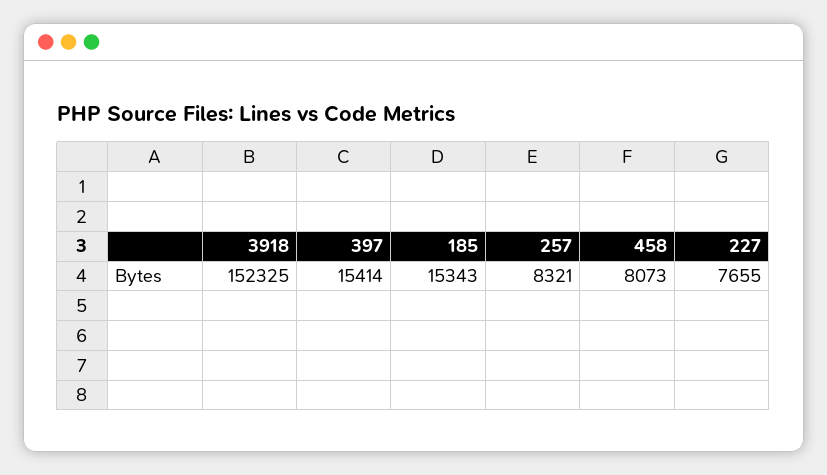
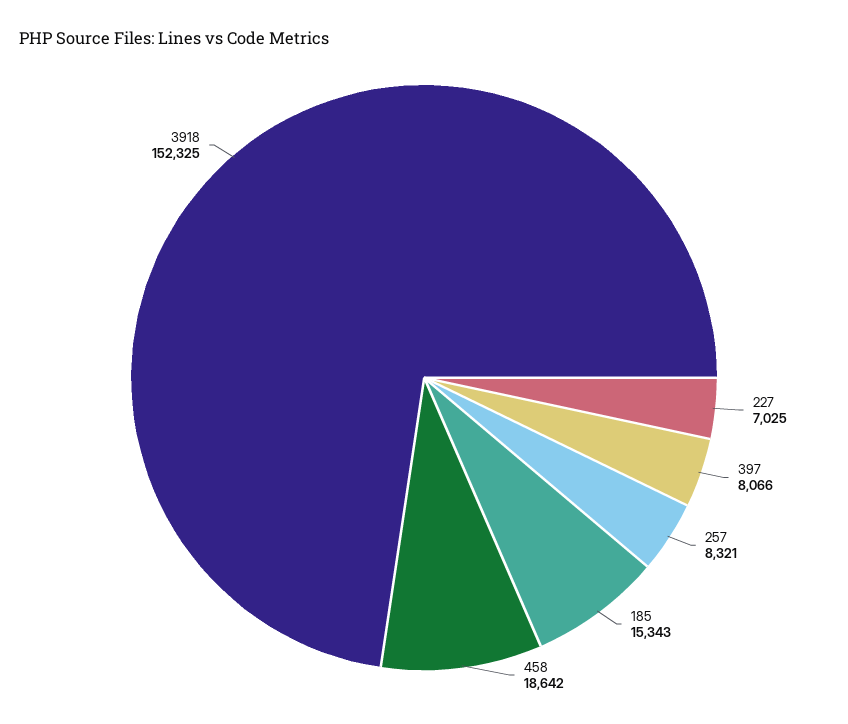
397: 15414 -> 8066
458: 8073 -> 18642
227: 7655 -> 7025

